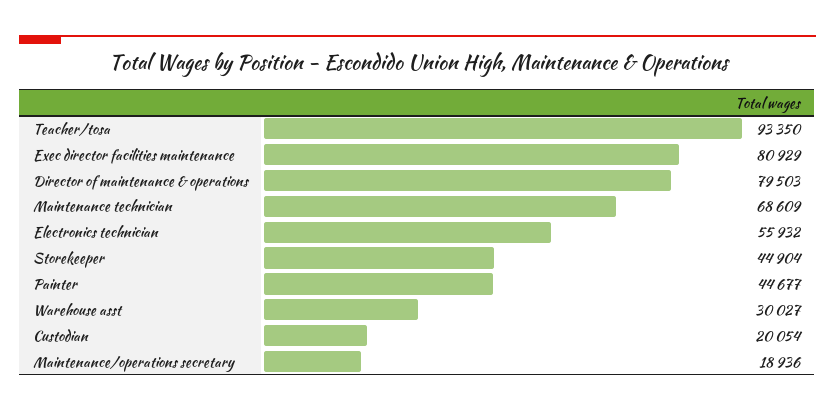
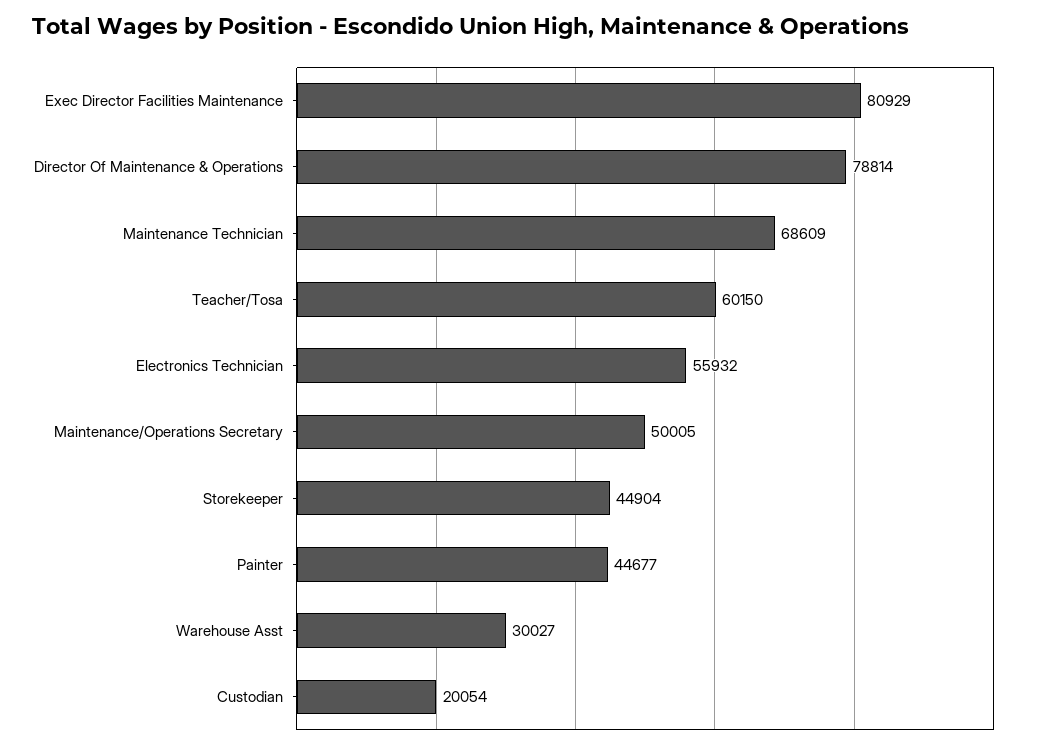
Teacher/tosa: 93350 -> 60150
Director of maintenance & operations: 79503 -> 78814
Maintenance/operations secretary: 18936 -> 50005

